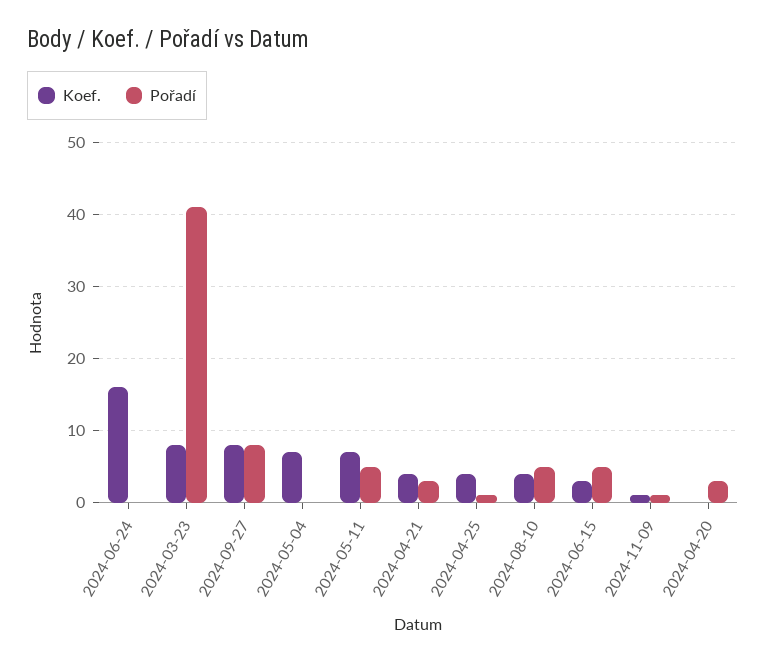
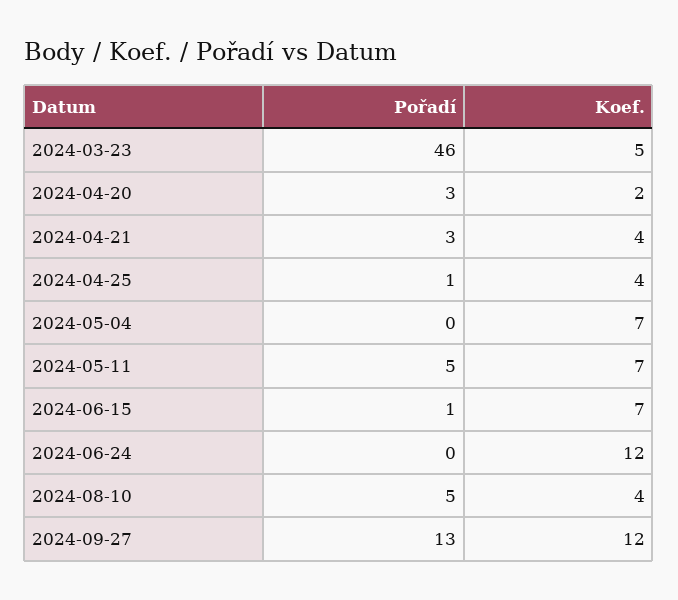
Koef., 2024-06-24: 16 -> 12
Koef., 2024-03-23: 8 -> 5
Pořadí, 2024-03-23: 41 -> 46
Koef., 2024-09-27: 8 -> 12
Pořadí, 2024-09-27: 8 -> 13
Koef., 2024-06-15: 3 -> 7
Pořadí, 2024-06-15: 5 -> 1
Koef., 2024-11-09: 1 -> none
Pořadí, 2024-11-09: 1 -> none
Koef., 2024-04-20: 0 -> 2

